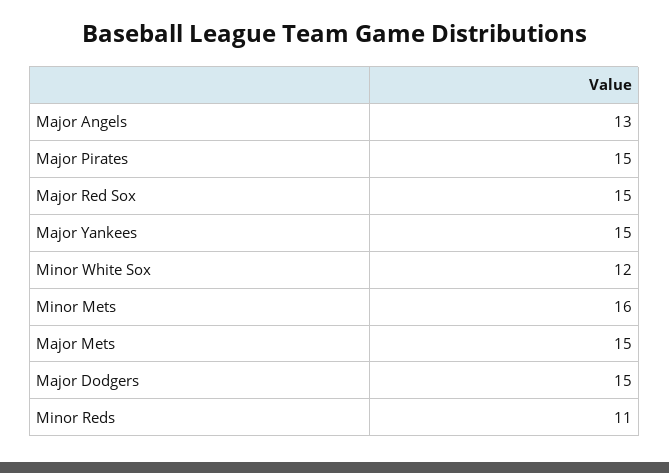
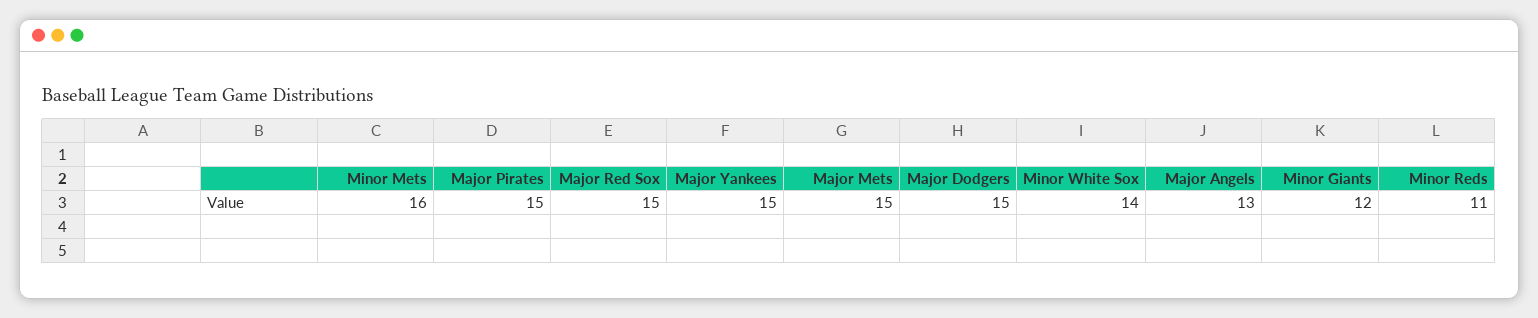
Minor White Sox: 12 -> 14
Minor Giants: none -> 12

